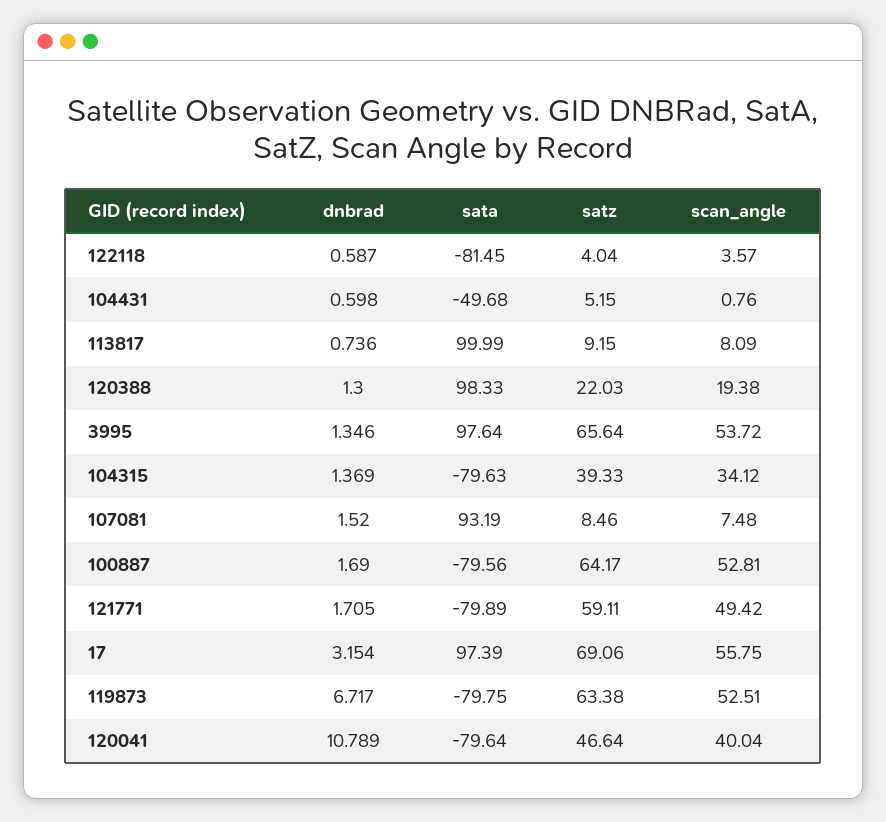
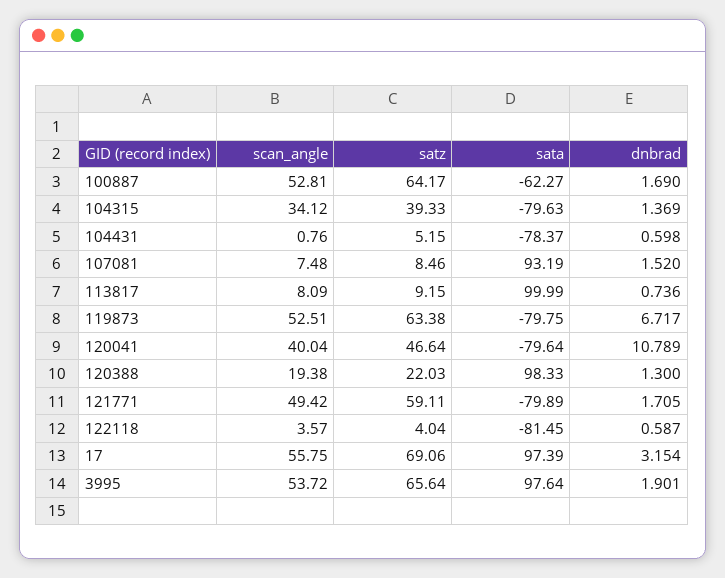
sata, 104431: -49.68 -> -78.37
dnbrad, 3995: 1.346 -> 1.901
sata, 100887: -79.56 -> -62.27

